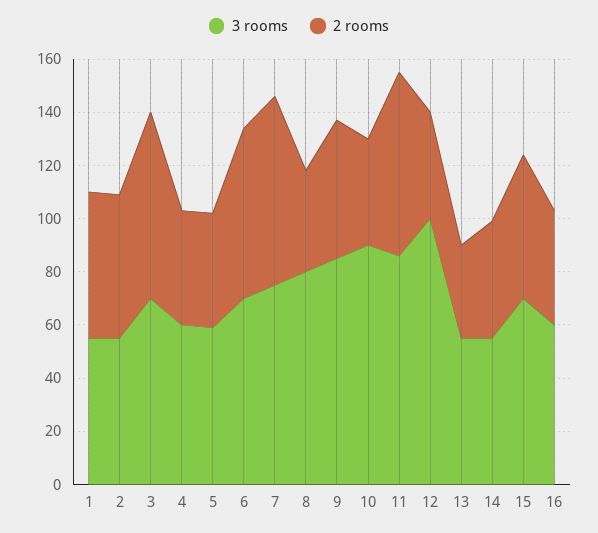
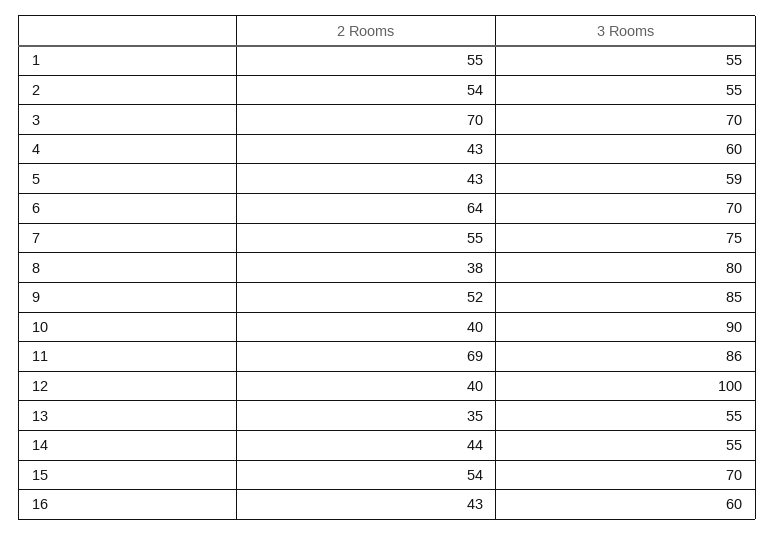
2 rooms, 7: 70 -> 55

